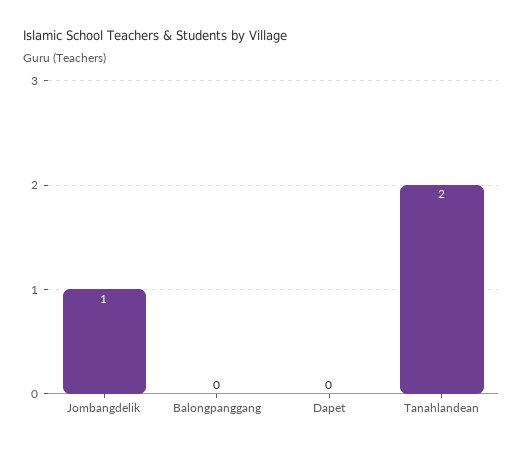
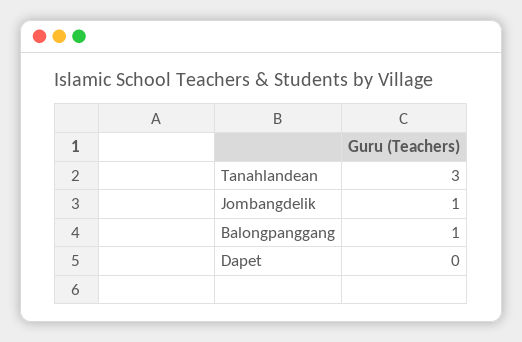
Balongpanggang: 0 -> 1
Tanahlandean: 2 -> 3

